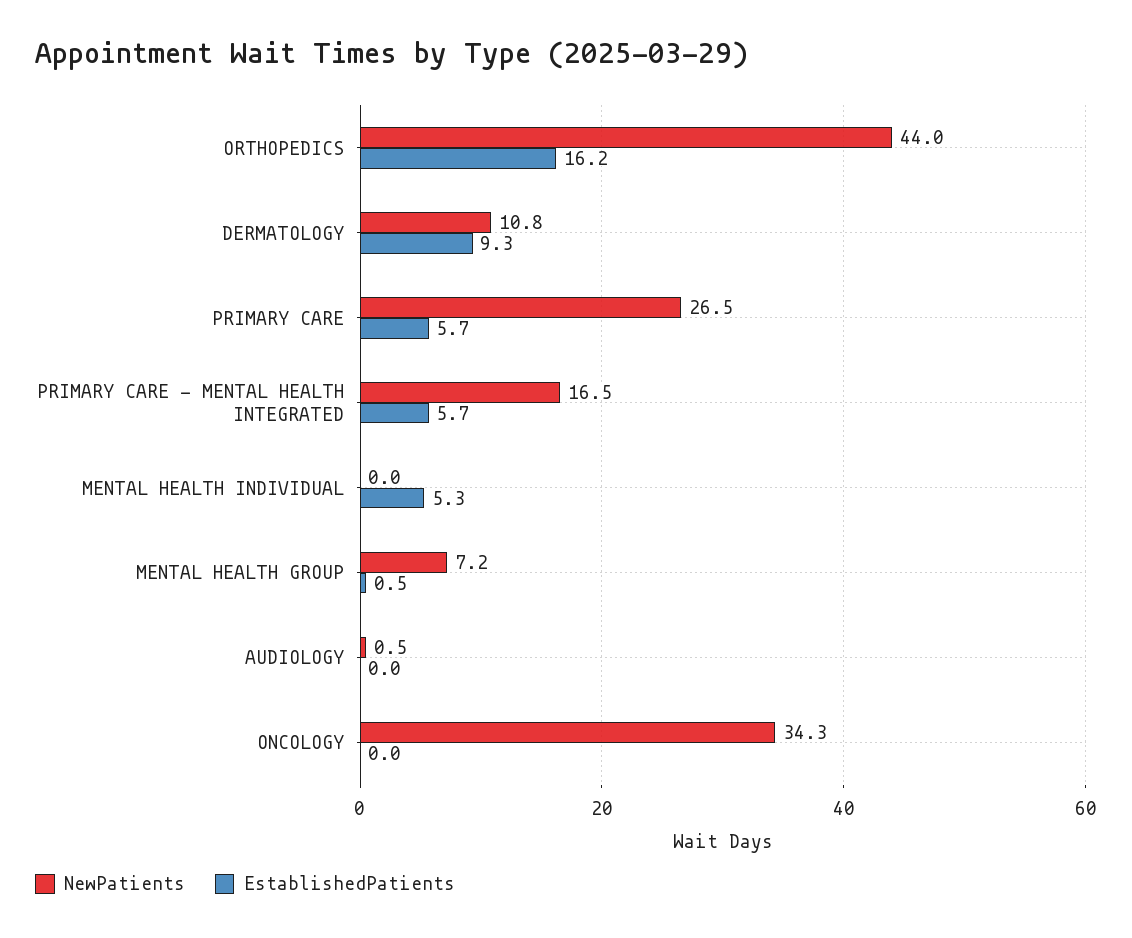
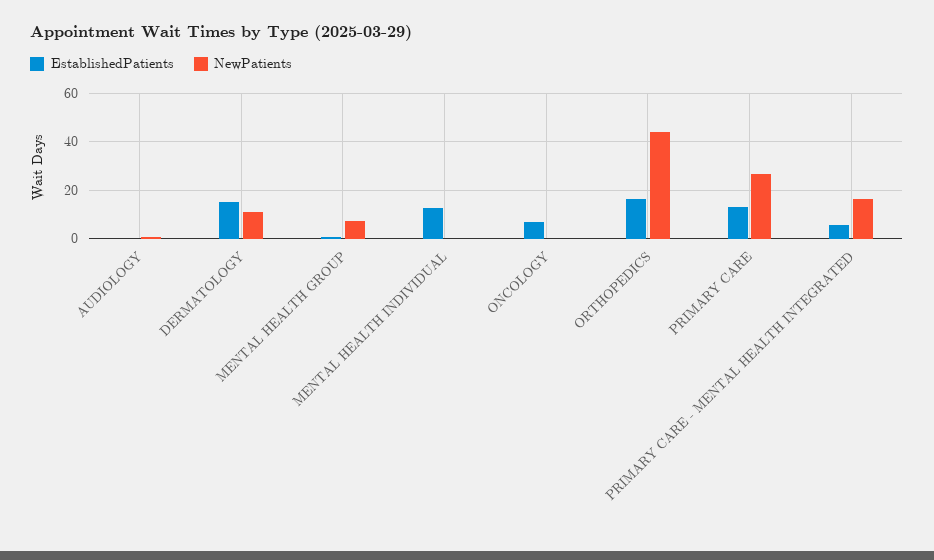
EstablishedPatients, DERMATOLOGY: 9.3 -> 15
EstablishedPatients, PRIMARY CARE: 5.7 -> 12.5
EstablishedPatients, MENTAL HEALTH INDIVIDUAL: 5.3 -> 12.5
NewPatients, ONCOLOGY: 34.3 -> 0
EstablishedPatients, ONCOLOGY: 0 -> 7.5

